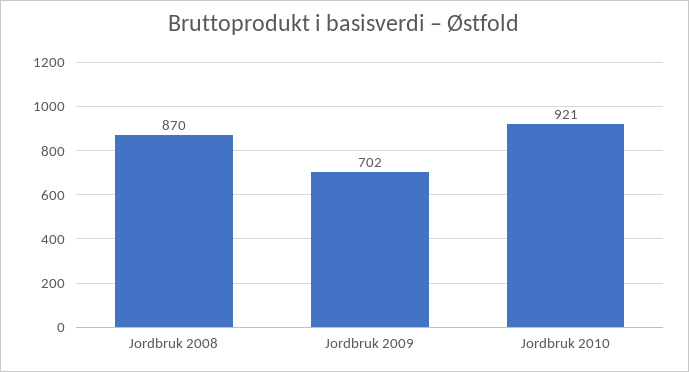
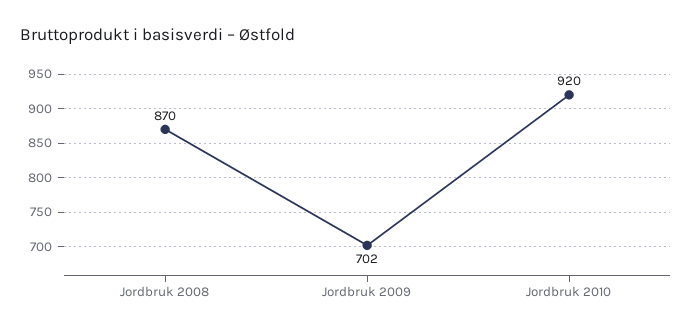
Jordbruk 2010: 921 -> 920

